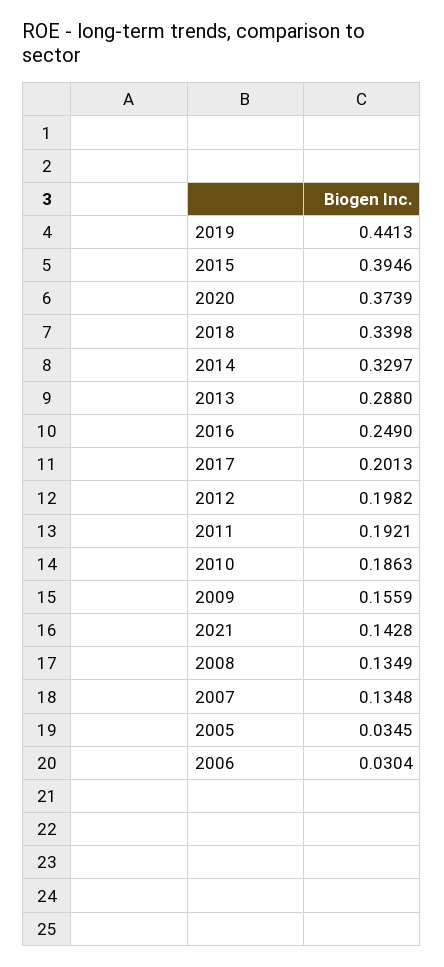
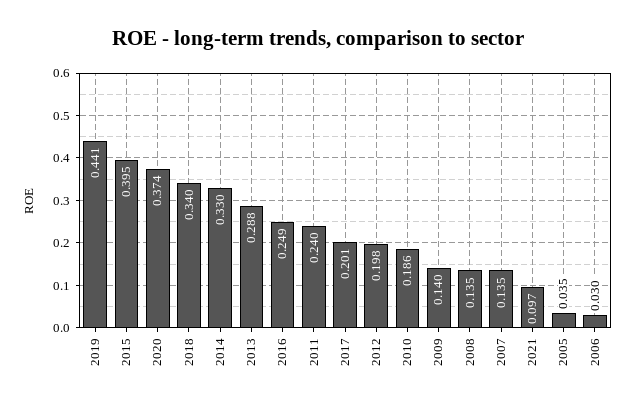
2011: 0.1921 -> 0.24
2009: 0.1559 -> 0.14
2021: 0.1428 -> 0.097

